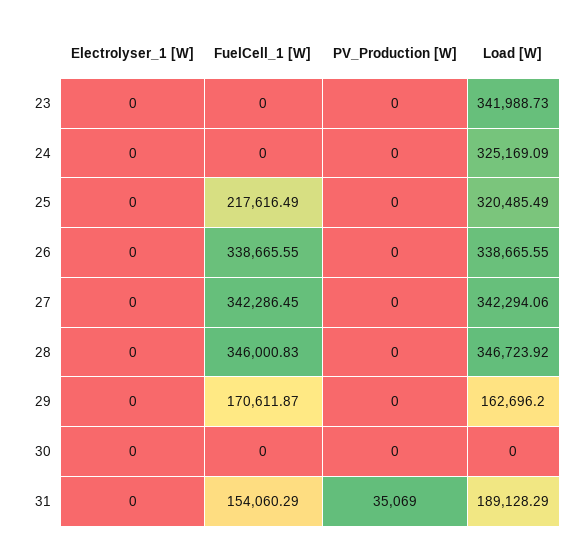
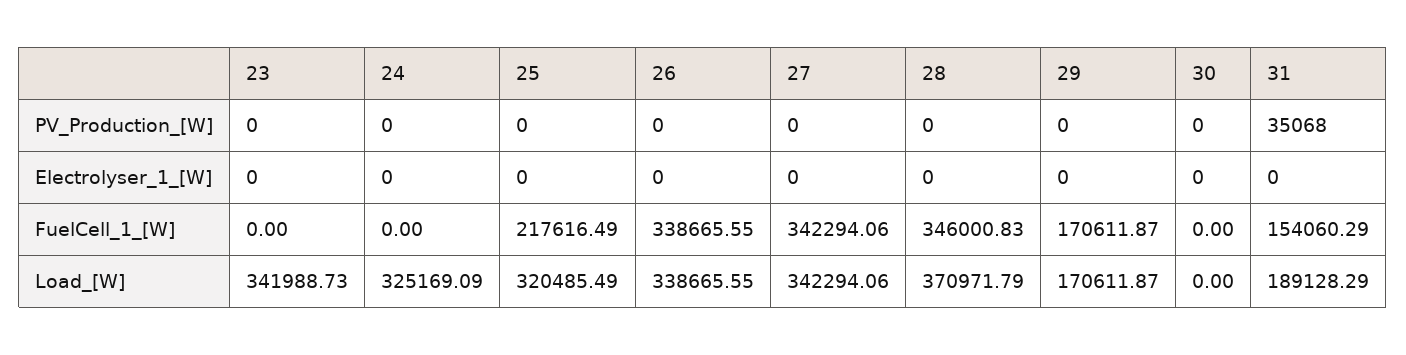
FuelCell_1 [W], 27: 342286.45 -> 342294.06
Load [W], 28: 346723.92 -> 370971.79
Load [W], 29: 162696.2 -> 170611.87
PV_Production [W], 31: 35069 -> 35068

